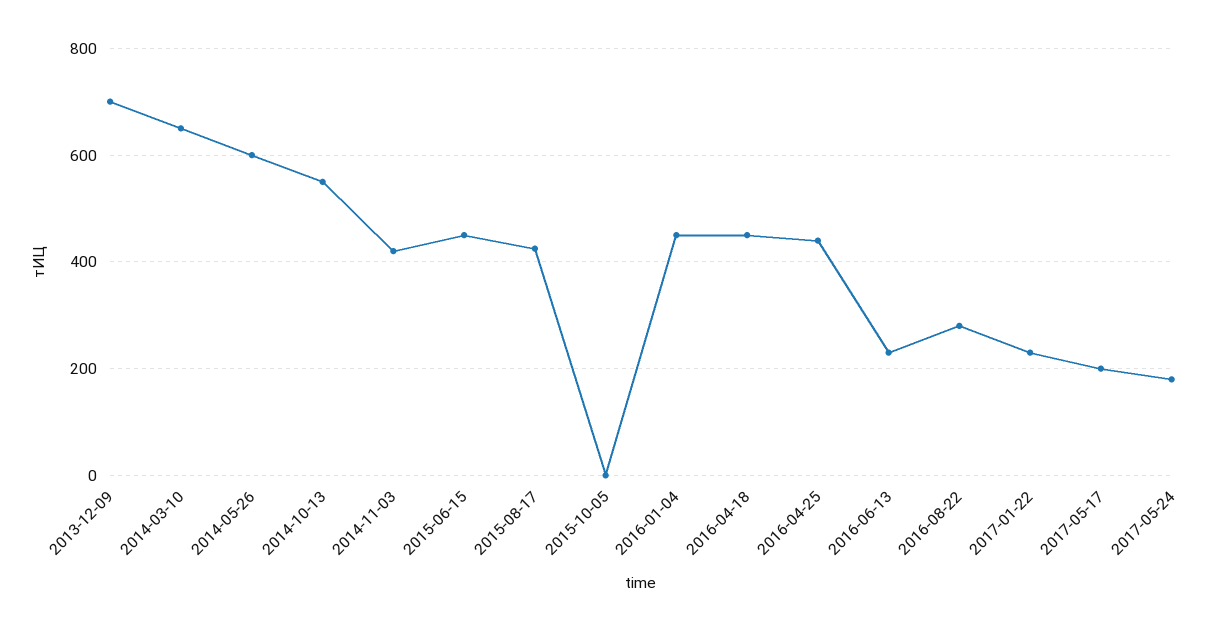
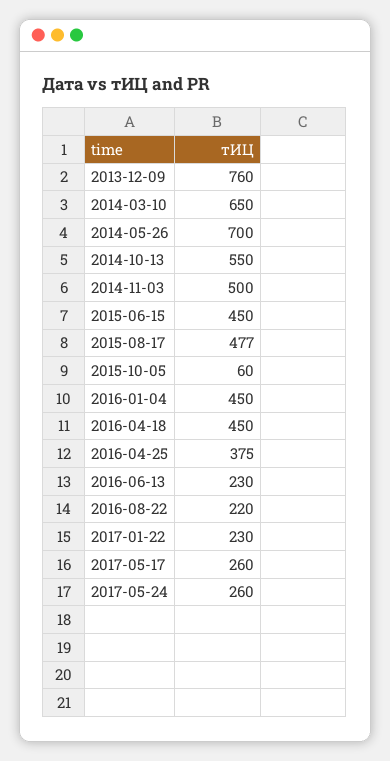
2013-12-09: 700 -> 760
2014-05-26: 600 -> 700
2014-11-03: 420 -> 500
2015-08-17: 420 -> 477
2015-10-05: 0 -> 60
2016-04-25: 440 -> 375
2016-08-22: 280 -> 220
2017-05-17: 200 -> 260
2017-05-24: 180 -> 260

